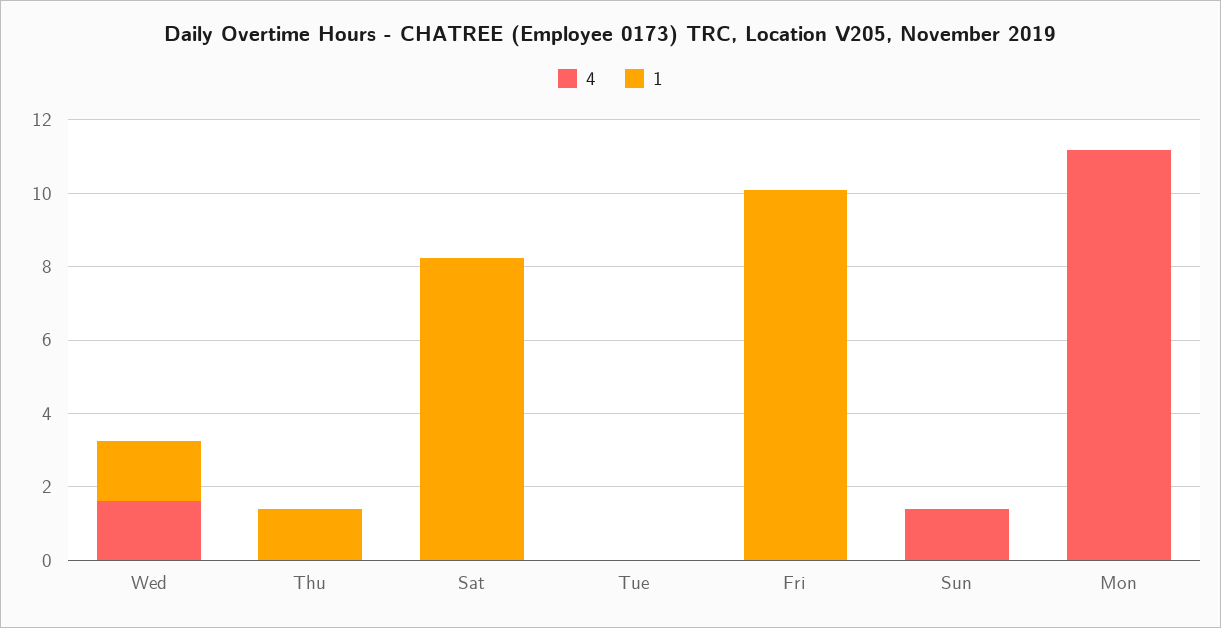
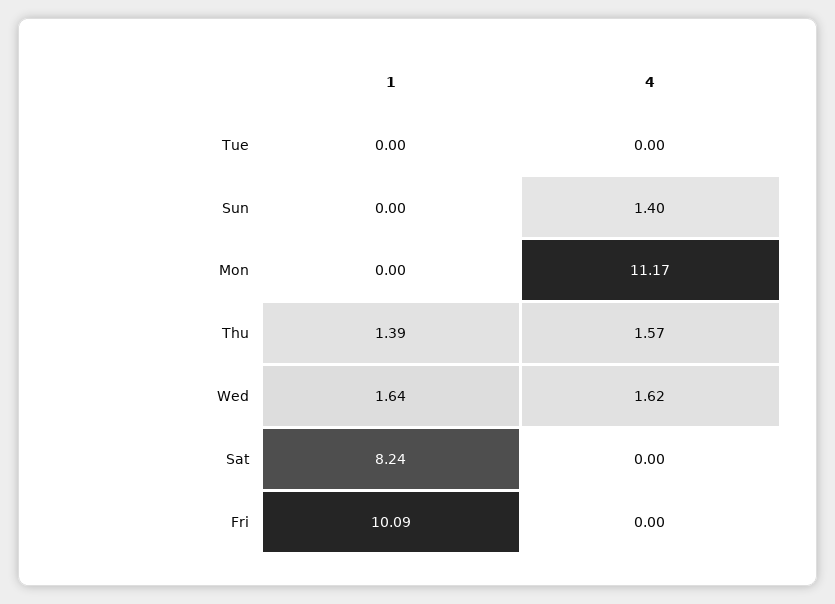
4, Thu: 0 -> 1.57

